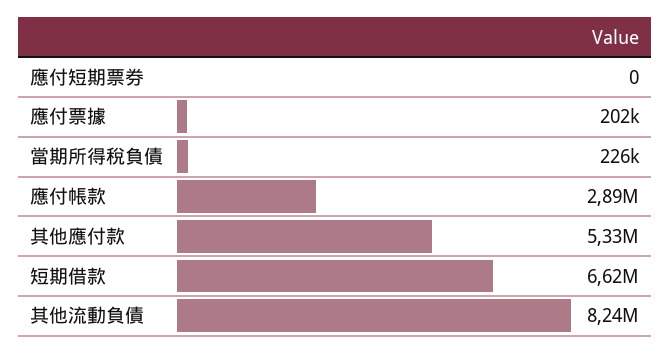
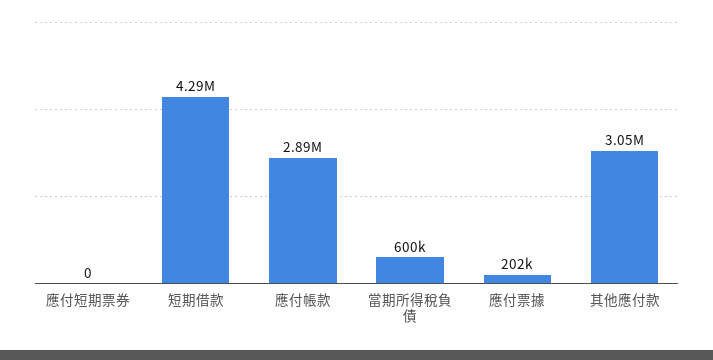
當期所得稅負債: 226000 -> 600000
其他應付款: 5330000 -> 3050000
短期借款: 6620000 -> 4290000
其他流動負債: 8240000 -> none

